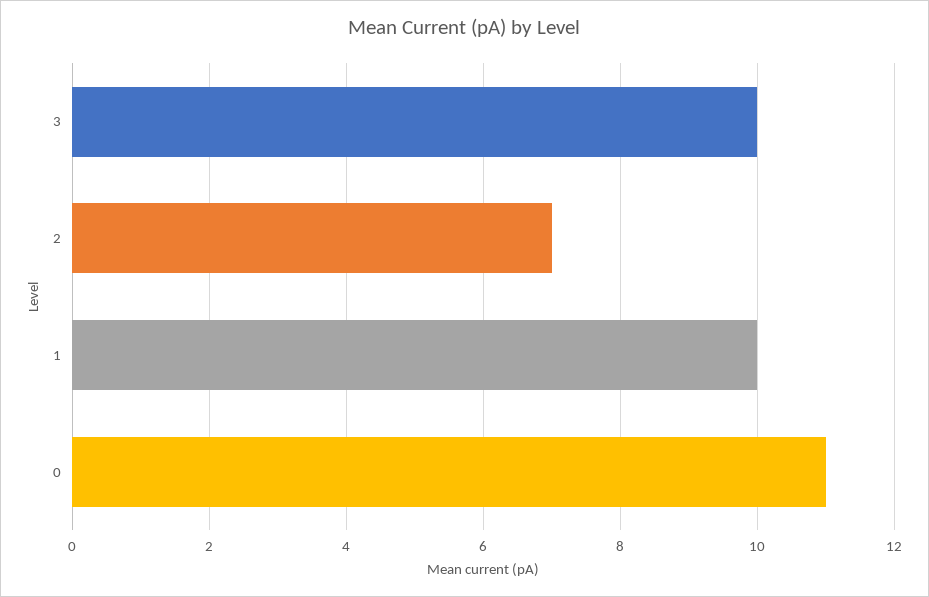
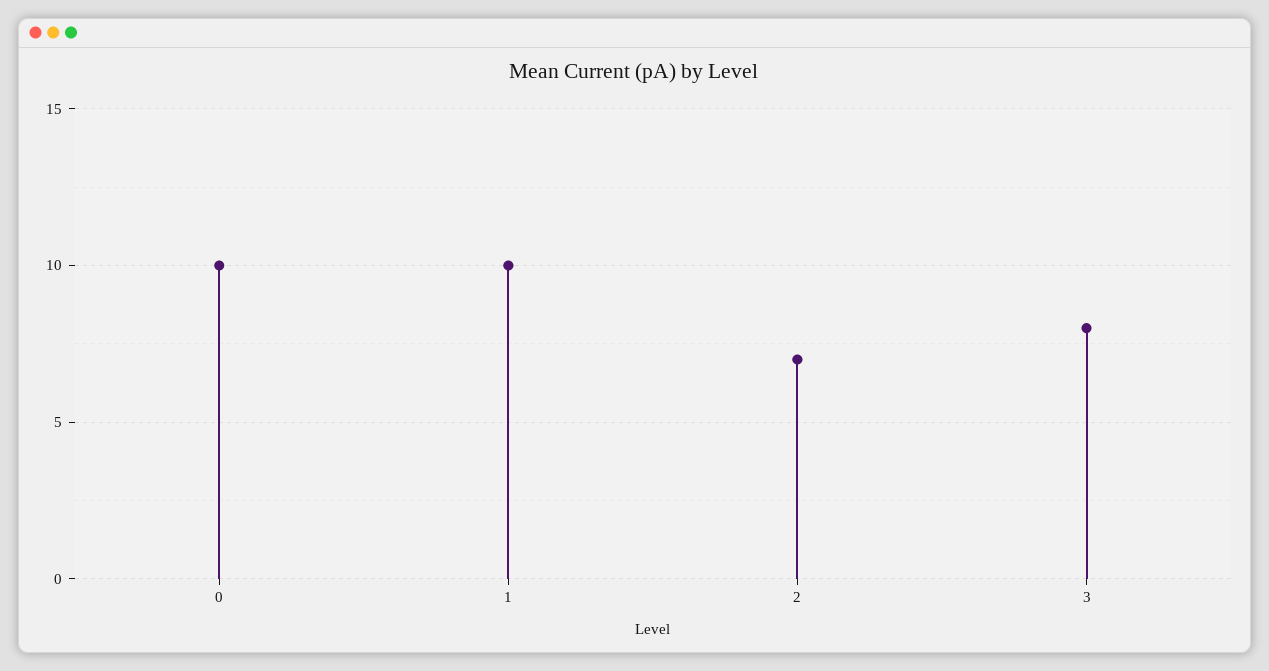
3: 10 -> 8
0: 11 -> 10

